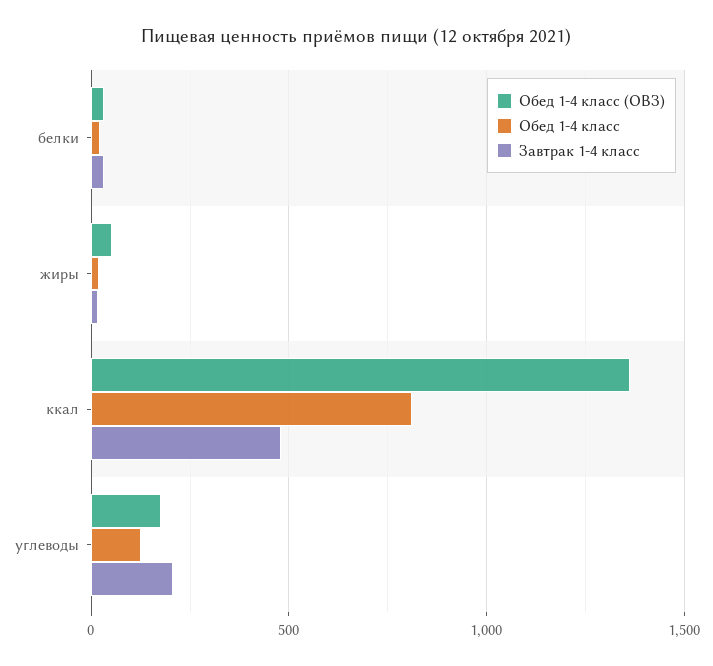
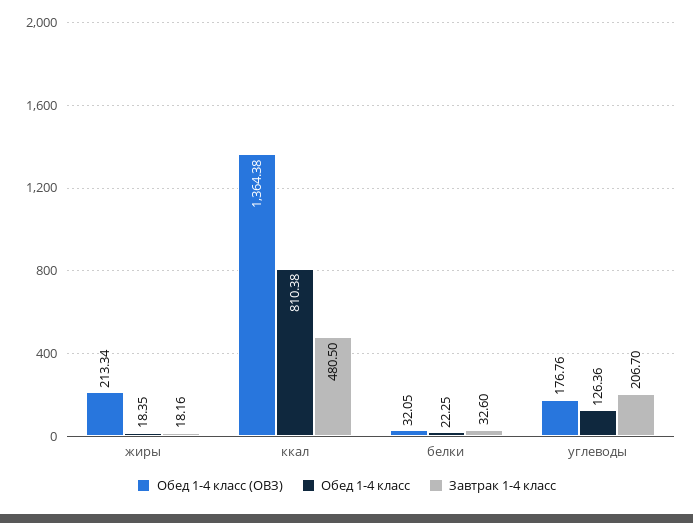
Обед 1-4 класс (ОВЗ), жиры: 50 -> 213.34

